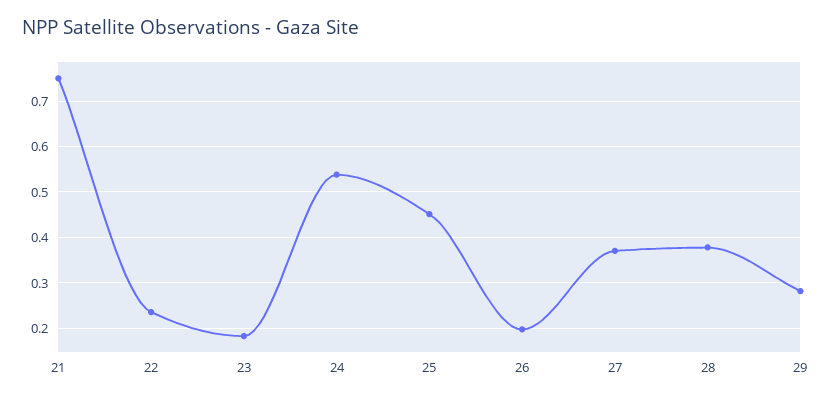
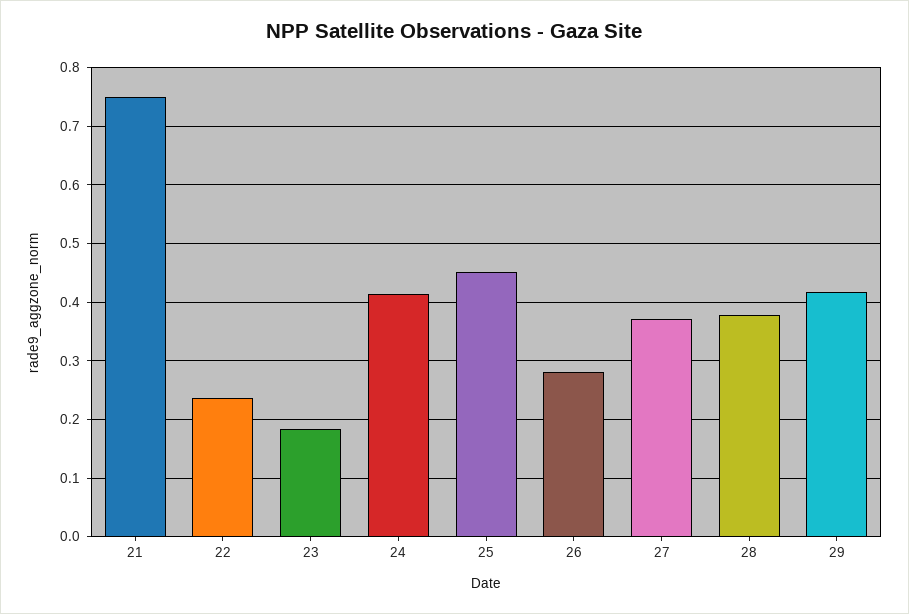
24: 0.54 -> 0.42
26: 0.2 -> 0.28
29: 0.28 -> 0.42

